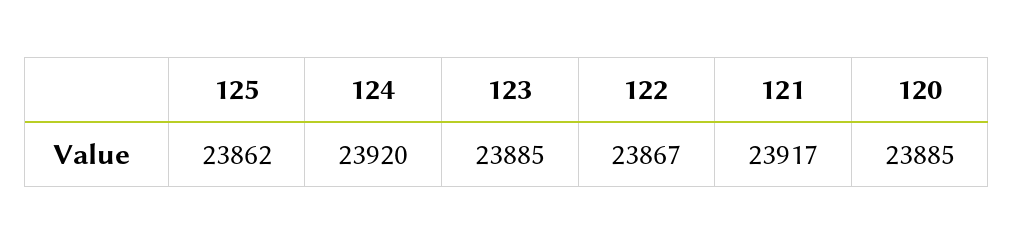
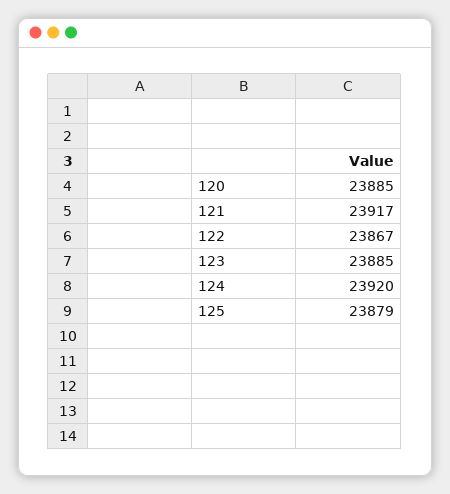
125: 23862 -> 23879

